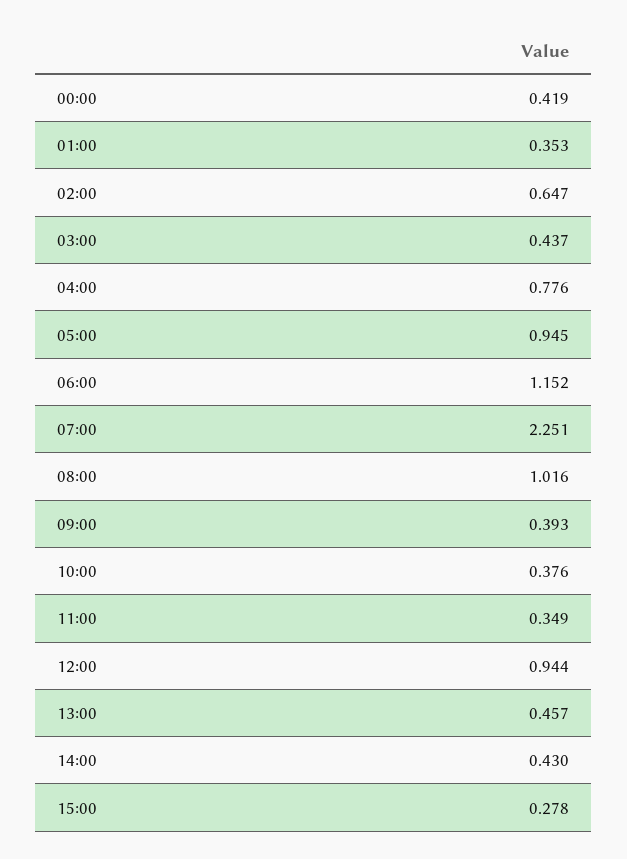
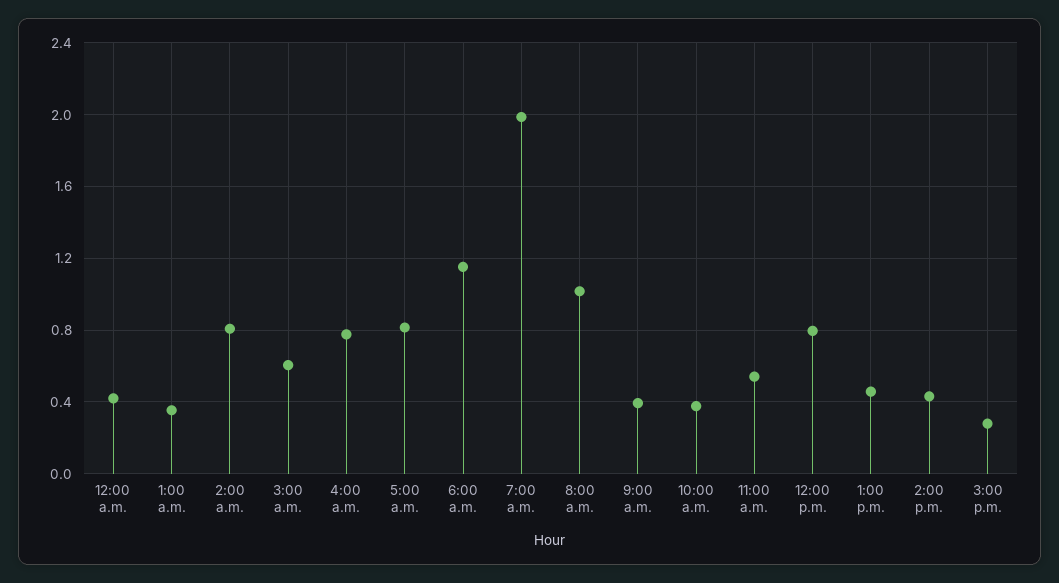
02:00: 0.647 -> 0.8
03:00: 0.437 -> 0.6
05:00: 0.945 -> 0.8
07:00: 2.251 -> 2
11:00: 0.349 -> 0.55
12:00: 0.944 -> 0.8

